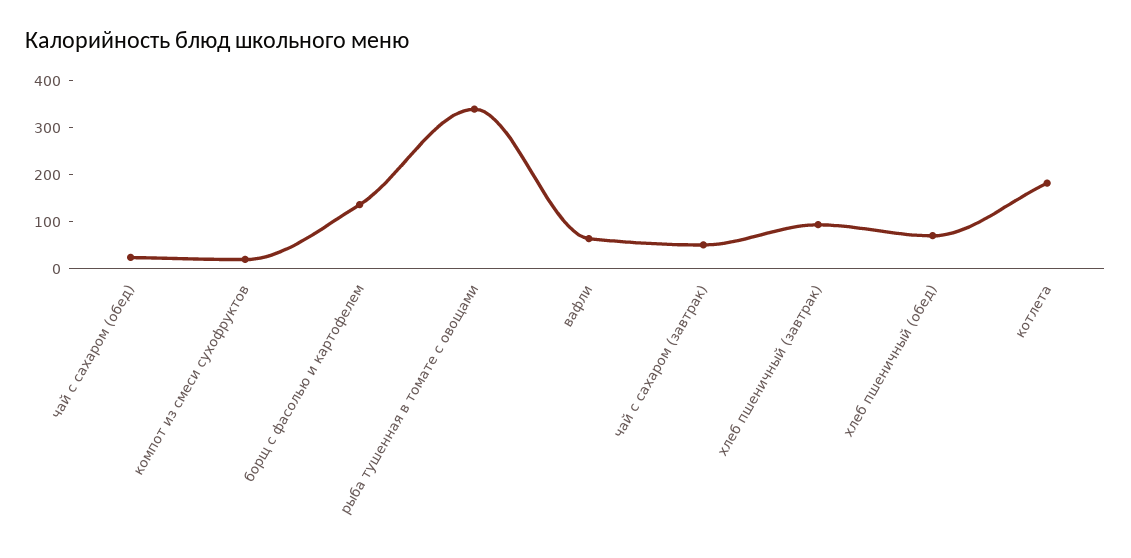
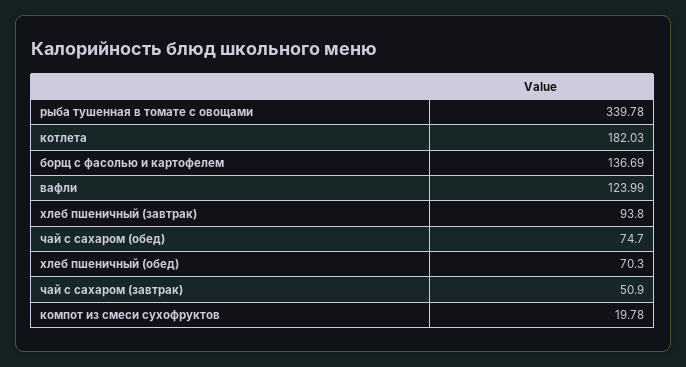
чай с сахаром (обед): 20 -> 74.7
вафли: 60 -> 123.99

